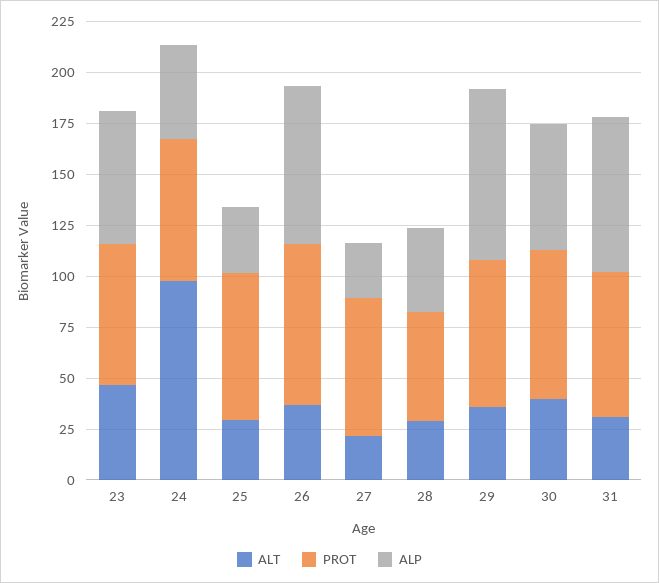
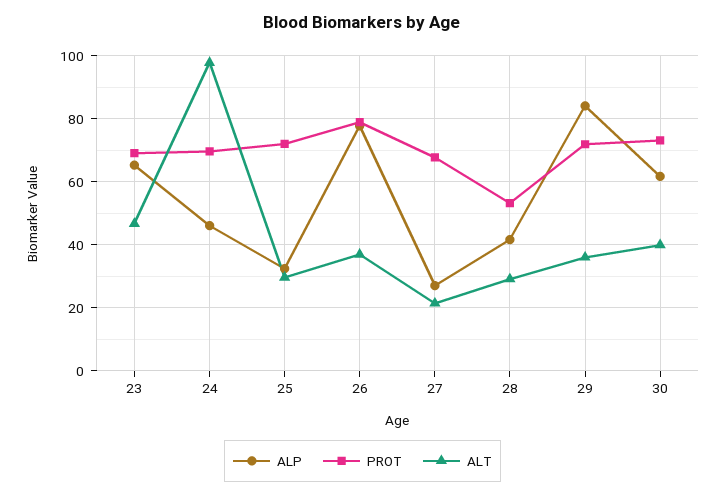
ALT, 31: 30 -> none
PROT, 31: 70 -> none
ALP, 31: 75 -> none

